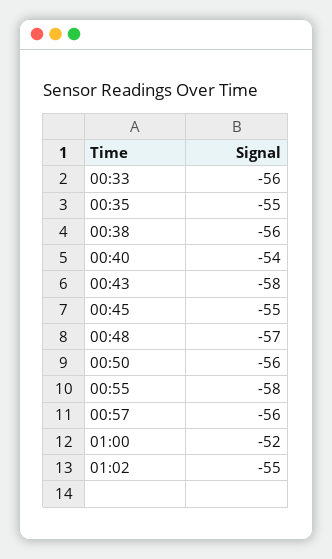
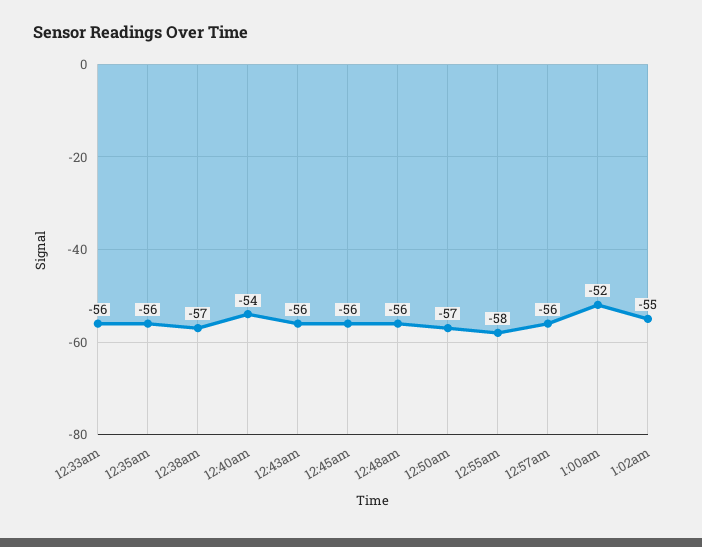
00:35: -55 -> -56
00:38: -56 -> -57
00:43: -58 -> -56
00:45: -55 -> -56
00:48: -57 -> -56
00:50: -56 -> -57

